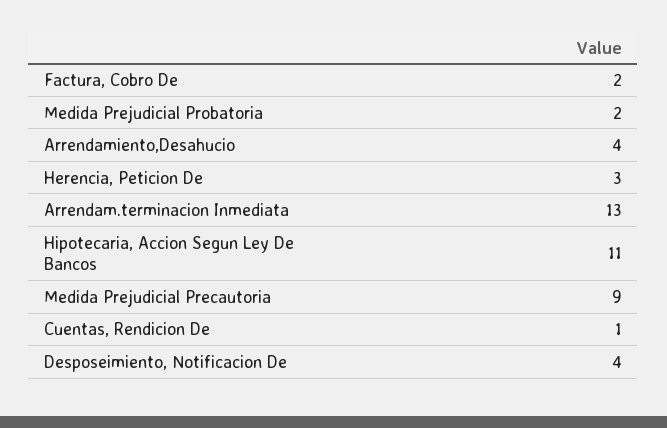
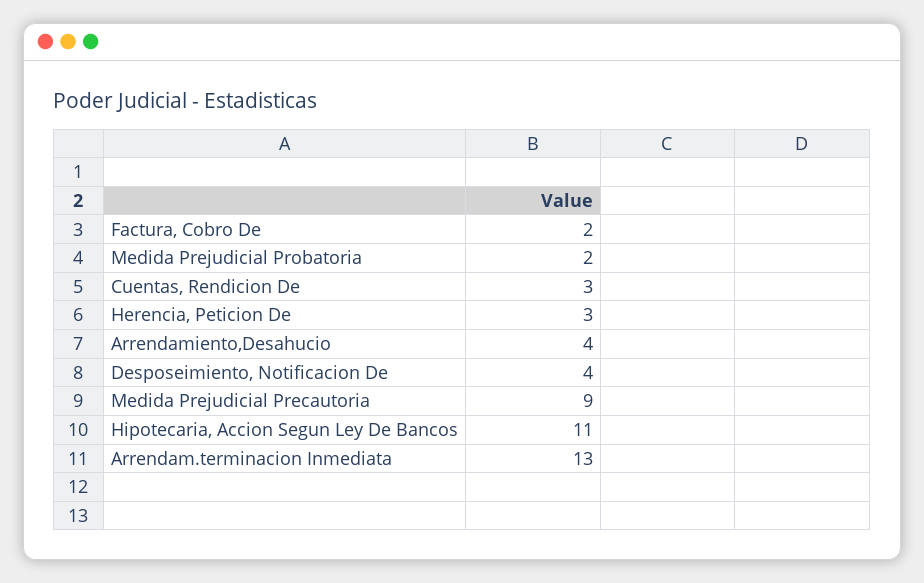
Cuentas, Rendicion De: 1 -> 3

